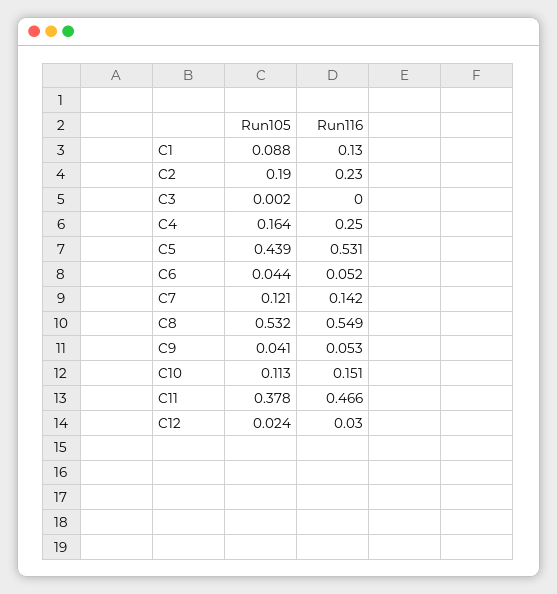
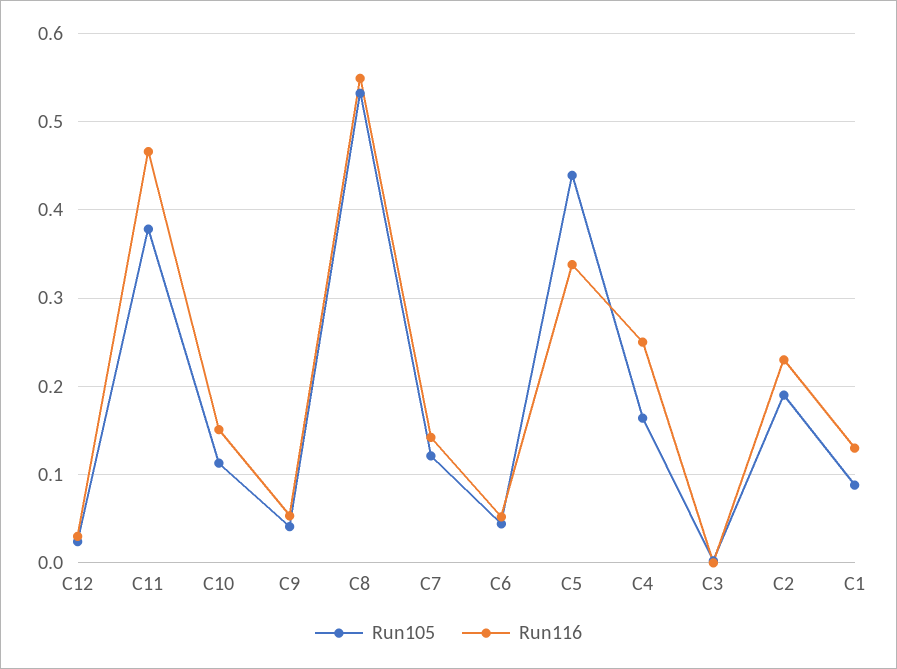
Run116, C5: 0.531 -> 0.34

